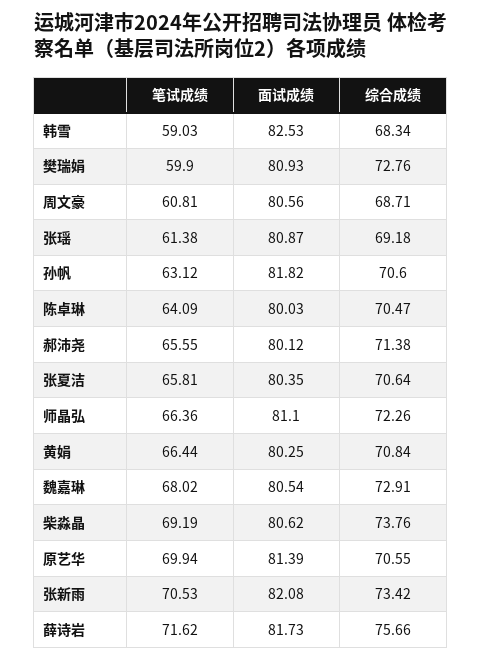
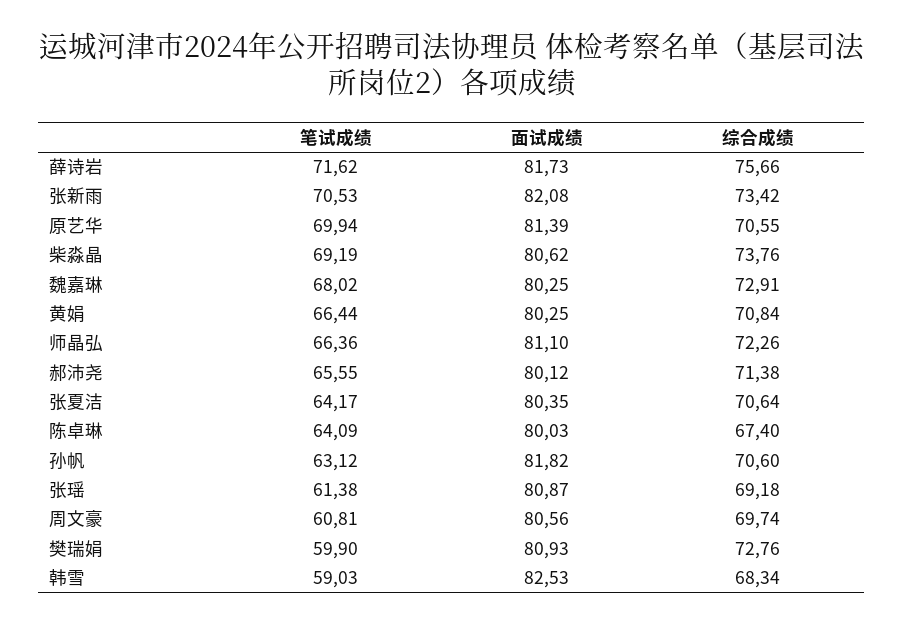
综合成绩, 周文豪: 68.71 -> 69.74
综合成绩, 陈卓琳: 70.47 -> 67.4
笔试成绩, 张夏洁: 65.81 -> 64.17
面试成绩, 魏嘉琳: 80.54 -> 80.25

